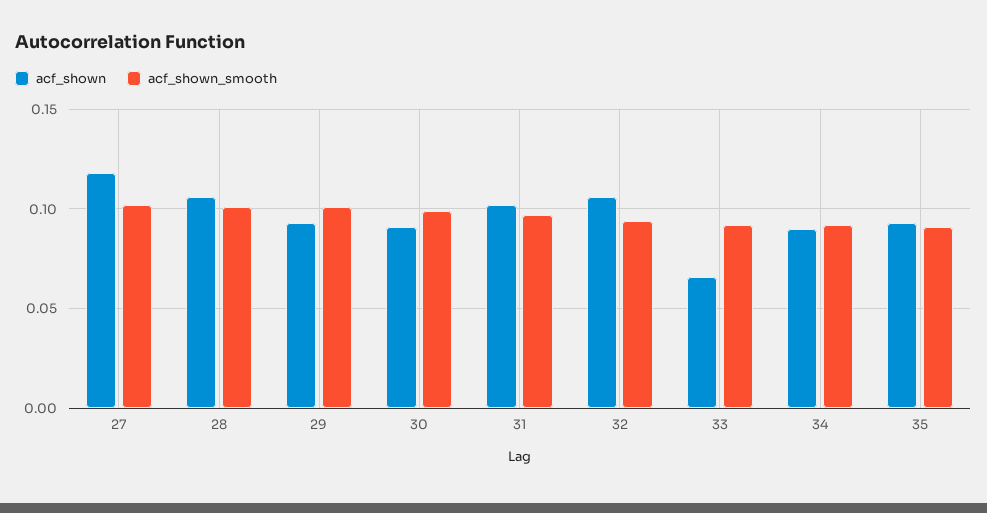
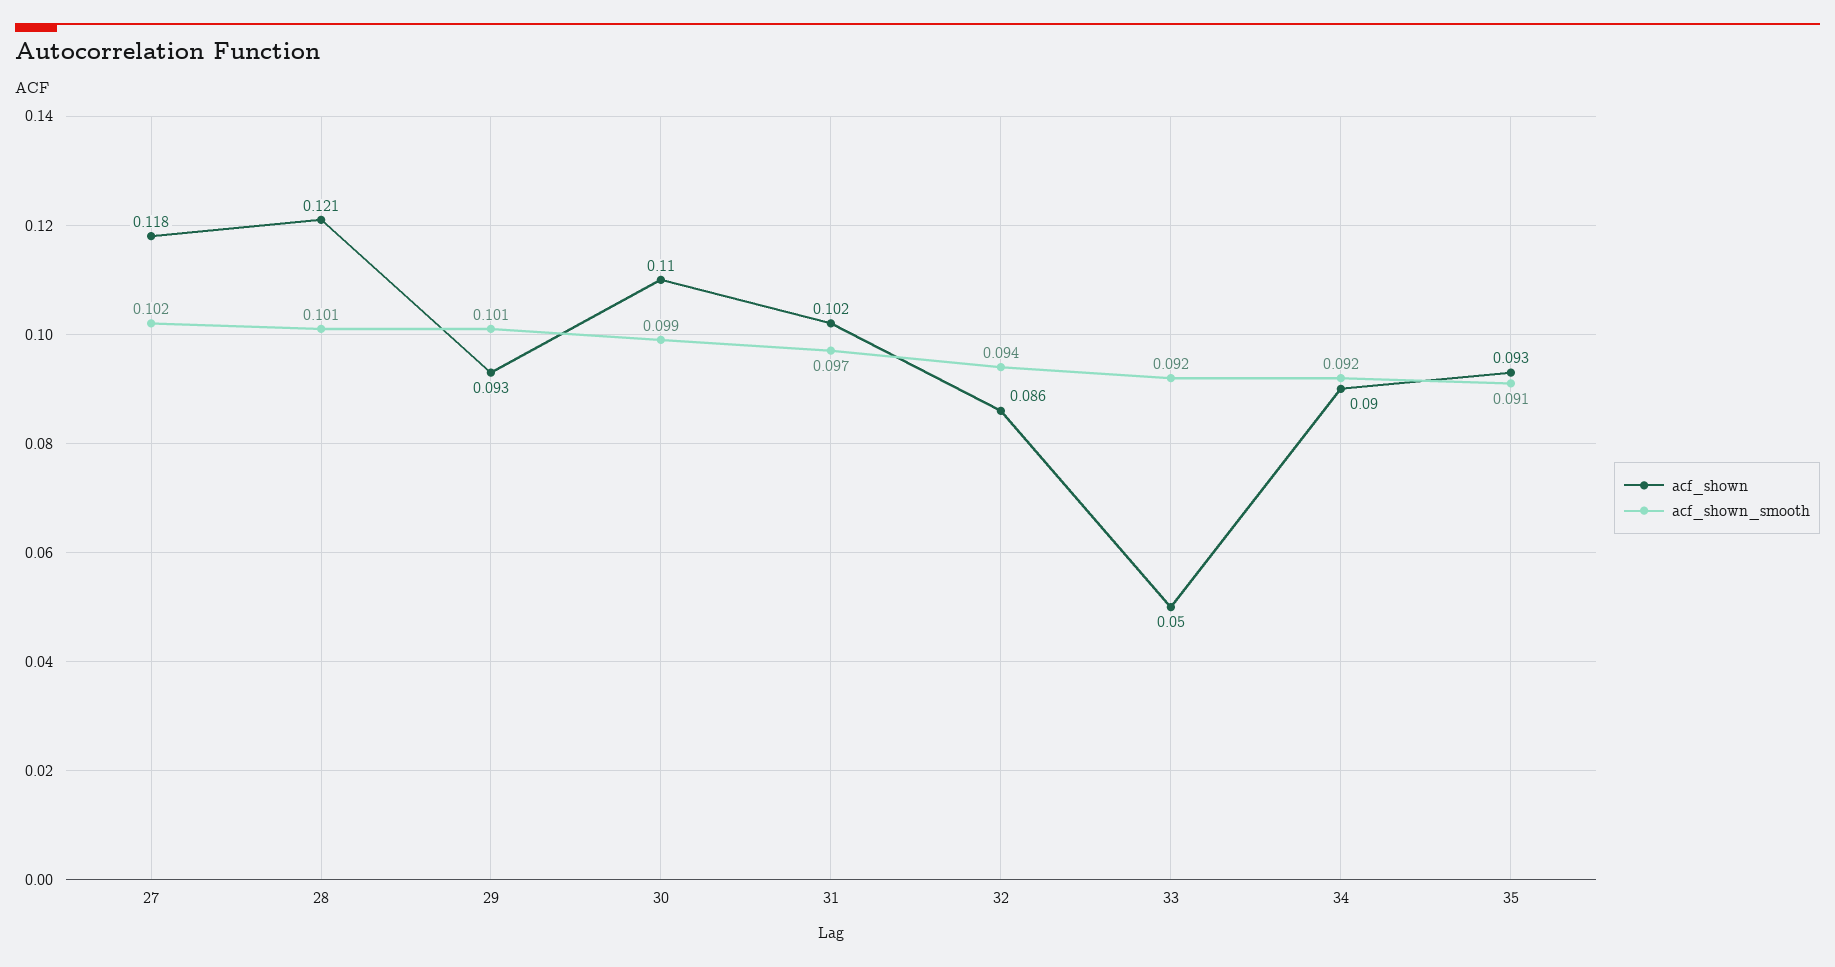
acf_shown, 28: 0.105 -> 0.121
acf_shown, 30: 0.09 -> 0.11
acf_shown, 32: 0.105 -> 0.086
acf_shown, 33: 0.065 -> 0.05

